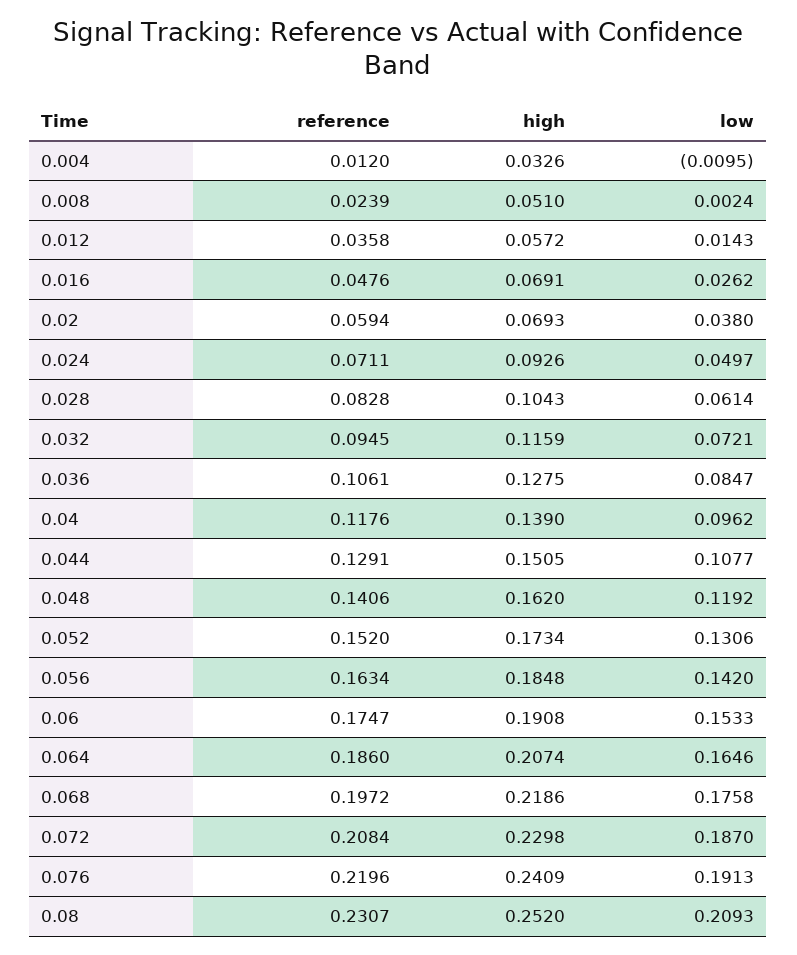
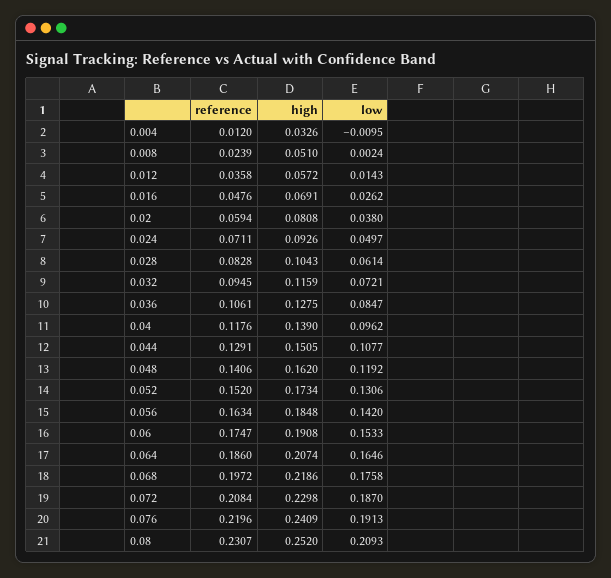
high, 0.02: 0.0693 -> 0.0808

